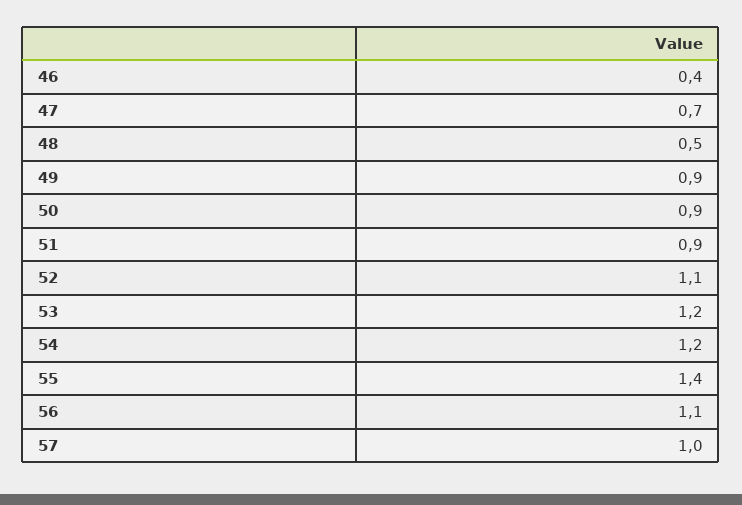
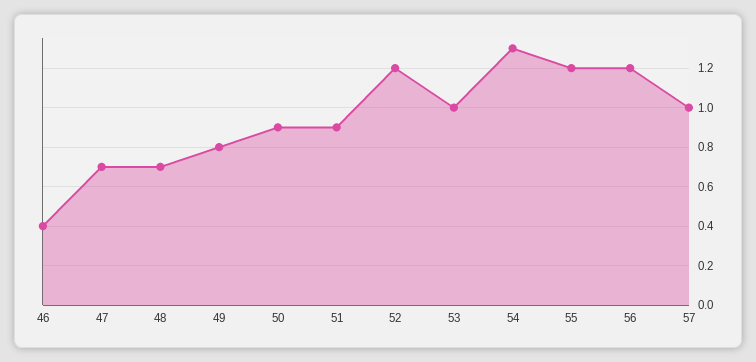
48: 0.5 -> 0.7
49: 0.9 -> 0.8
52: 1.1 -> 1.2
53: 1.2 -> 1
54: 1.2 -> 1.3
55: 1.4 -> 1.2
56: 1.1 -> 1.2

